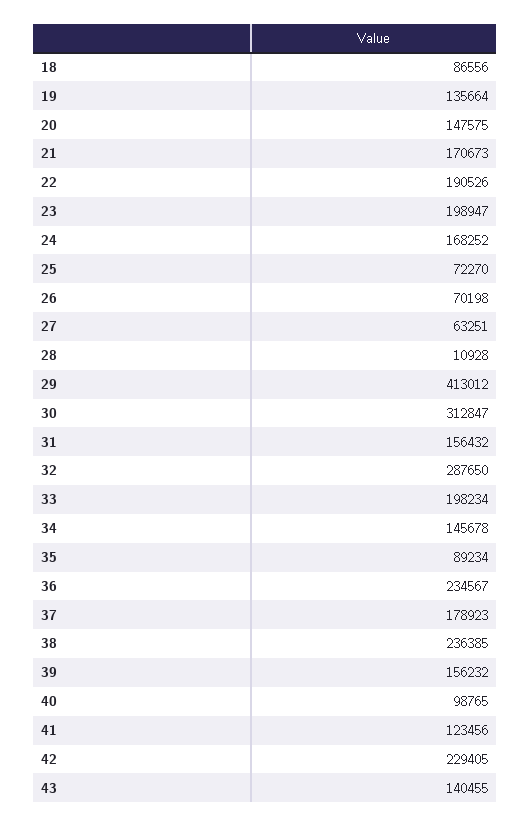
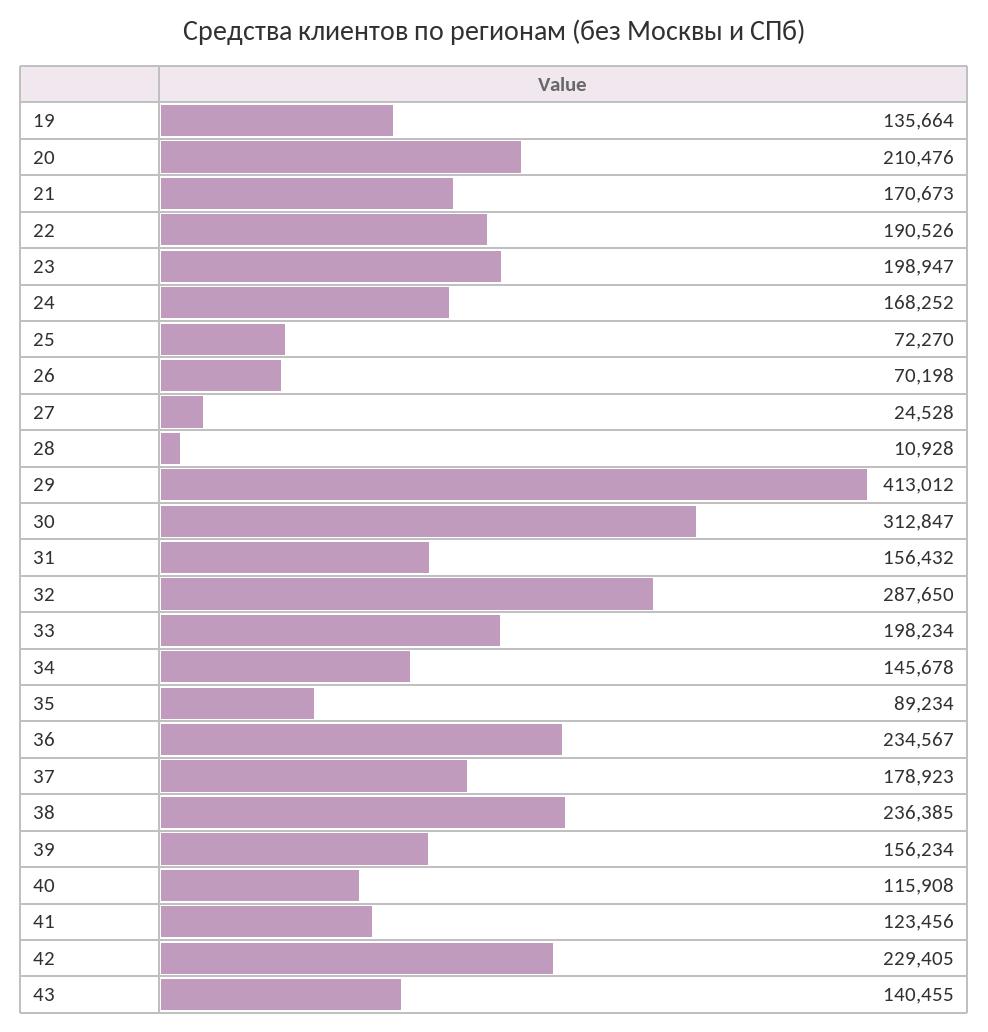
18: 86556 -> none
20: 147575 -> 210476
27: 63251 -> 24528
39: 156232 -> 156234
40: 98765 -> 115908

